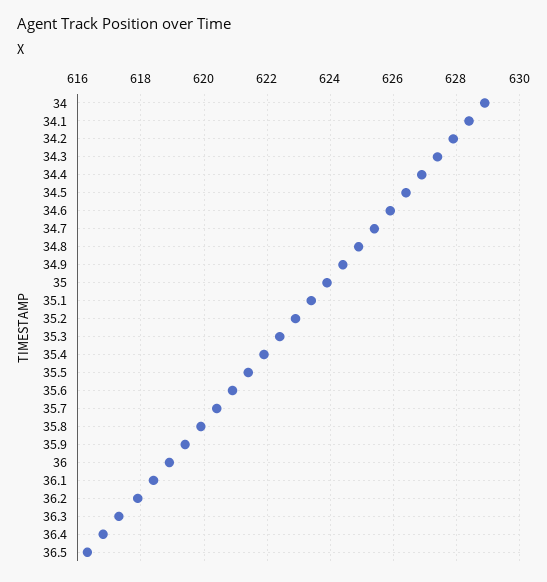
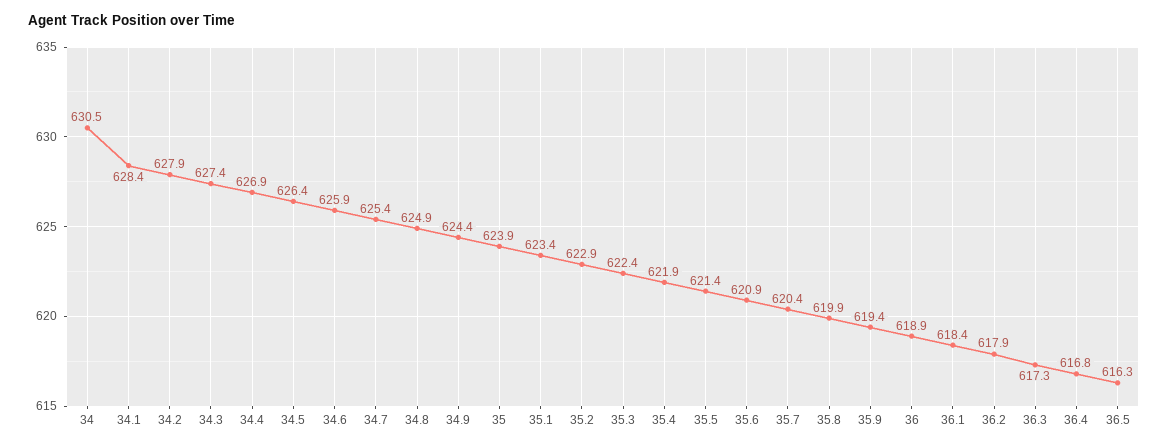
34: 629 -> 630.5

